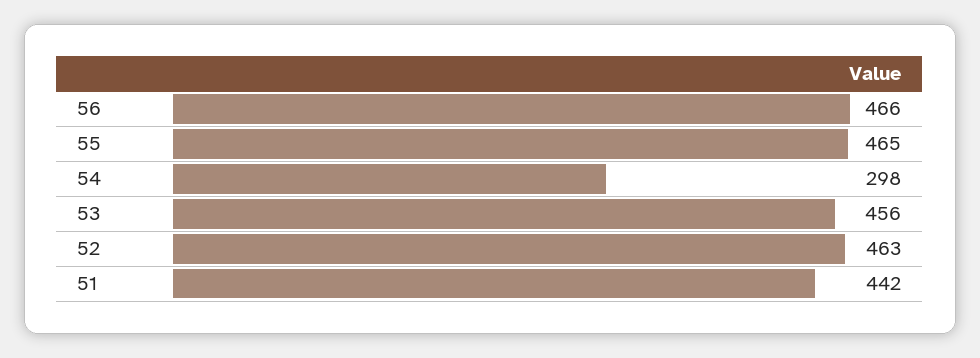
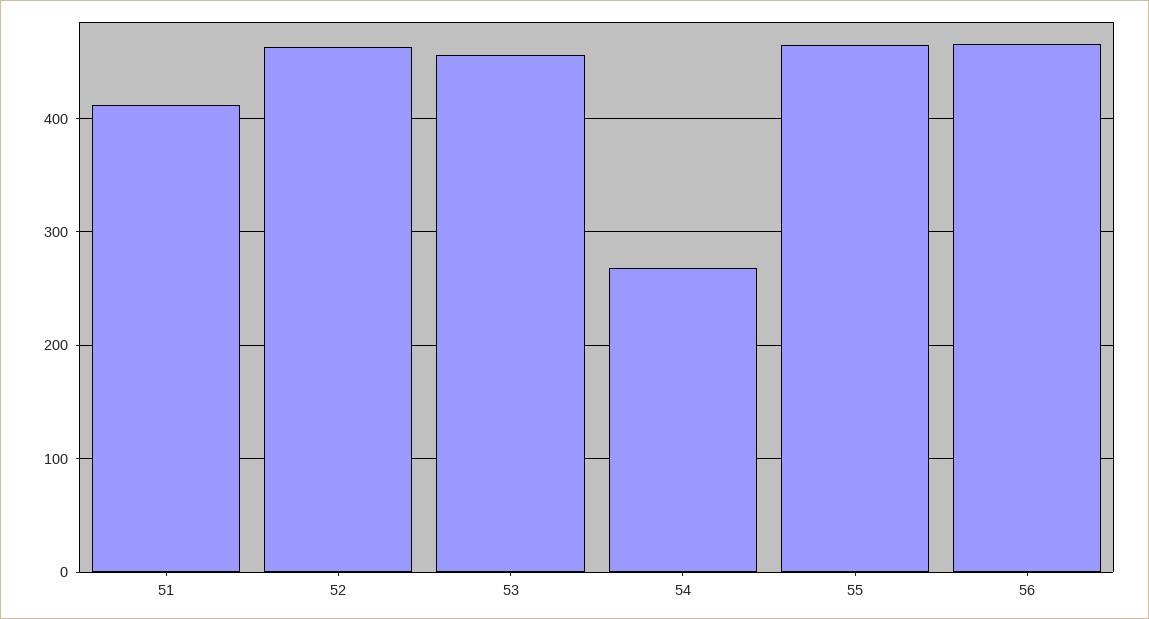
54: 298 -> 270
51: 442 -> 410

